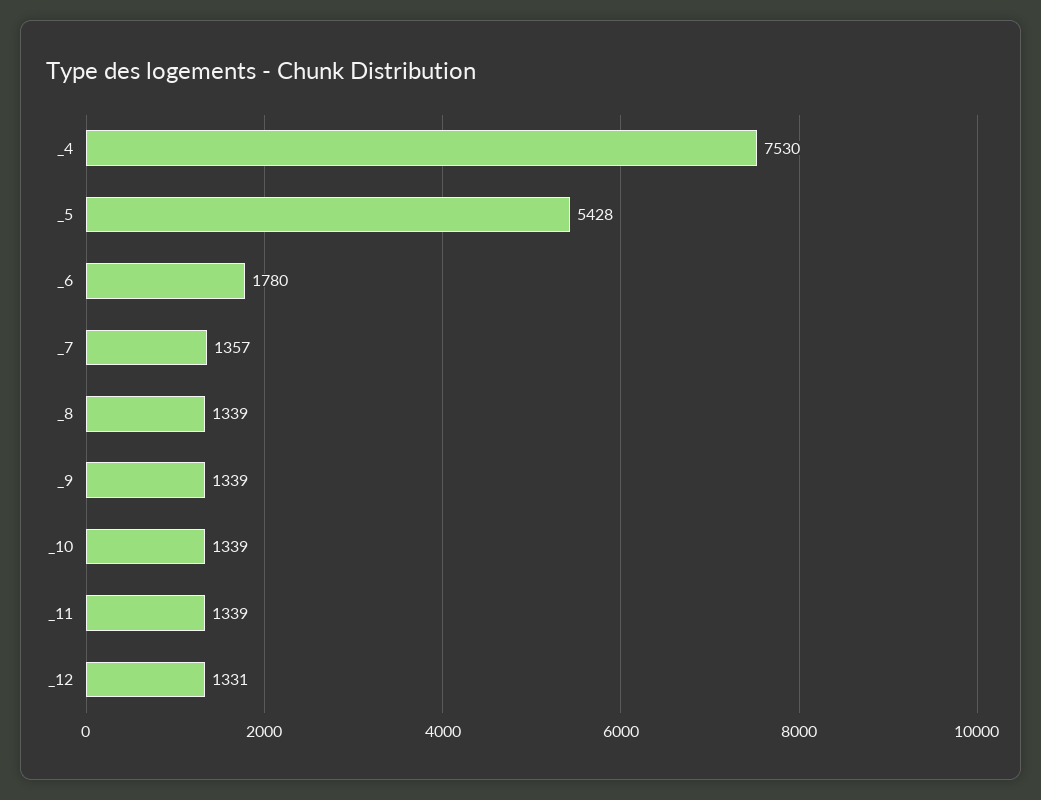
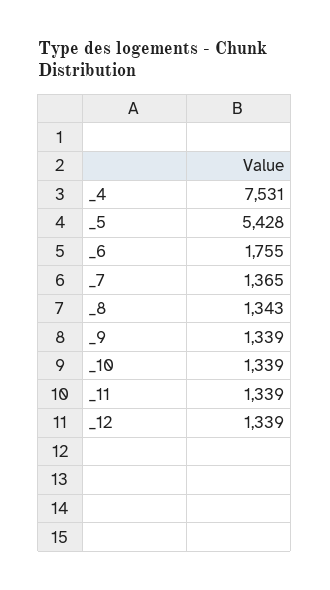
_4: 7530 -> 7531
_6: 1780 -> 1755
_7: 1357 -> 1365
_8: 1339 -> 1343
_12: 1331 -> 1339

